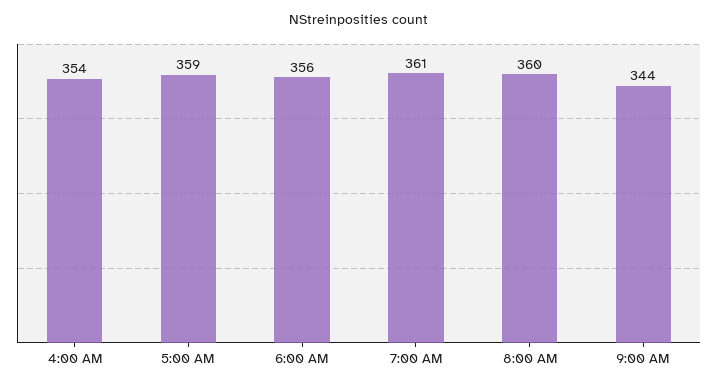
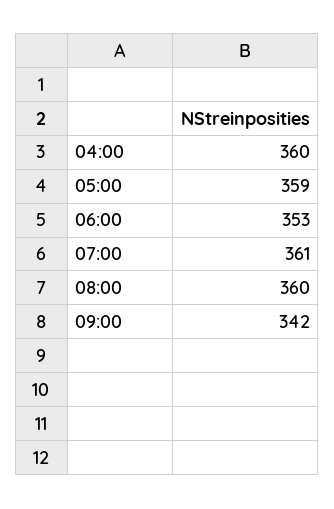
4:00 AM: 354 -> 360
6:00 AM: 356 -> 353
9:00 AM: 344 -> 342

